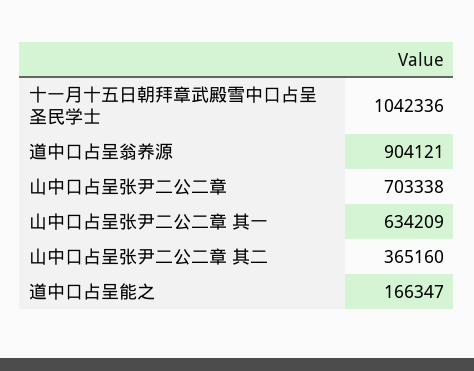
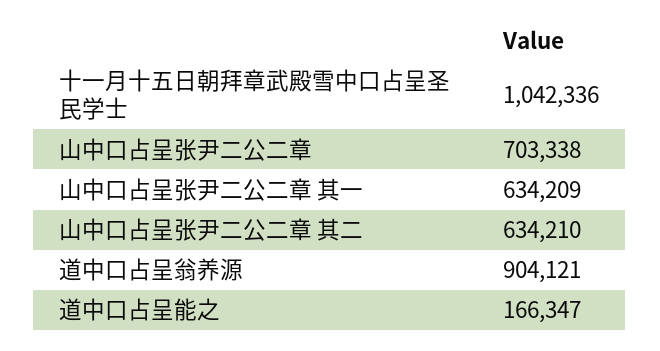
山中口占呈张尹二公二章 其二: 365160 -> 634210

